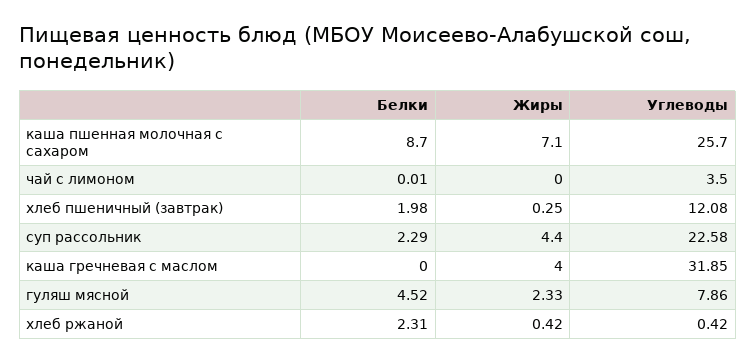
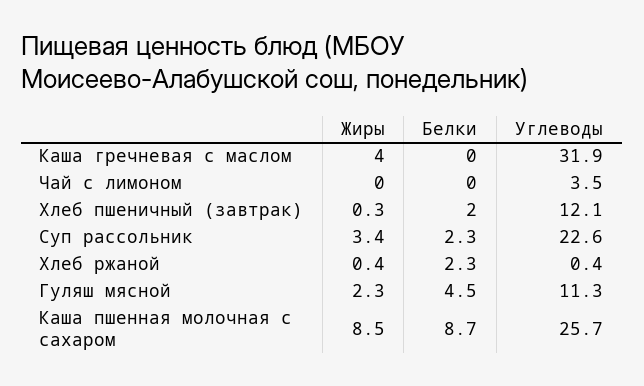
Жиры, каша пшенная молочная с сахаром: 7.1 -> 8.5
Жиры, суп рассольник: 4.4 -> 3.4
Углеводы, гуляш мясной: 7.86 -> 11.3

